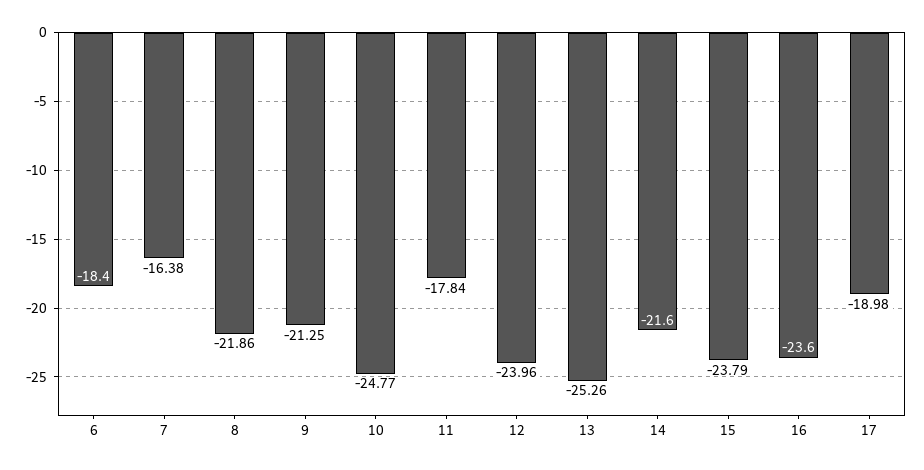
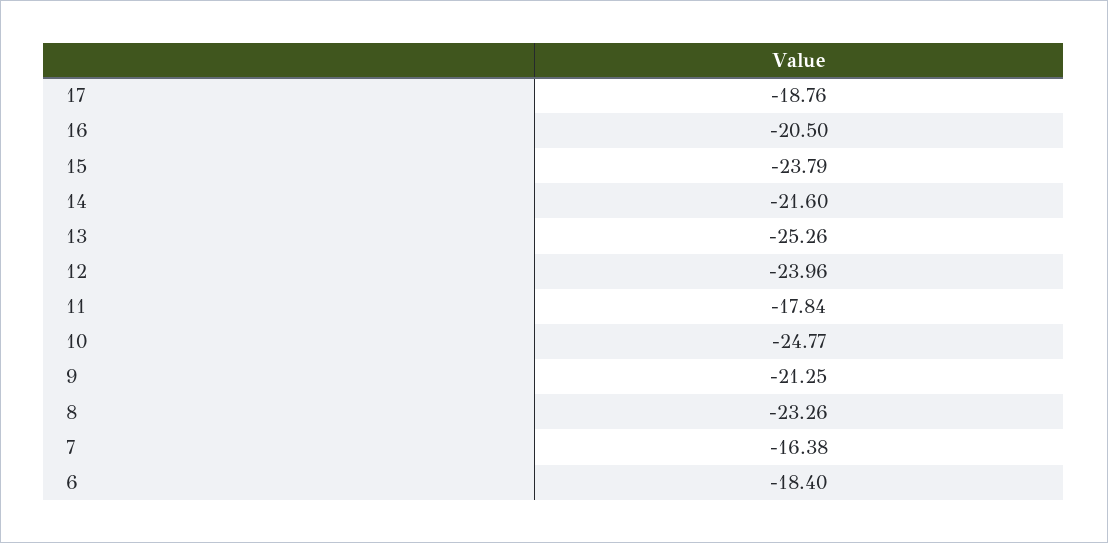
8: -21.86 -> -23.26
16: -23.6 -> -20.5
17: -18.98 -> -18.76

